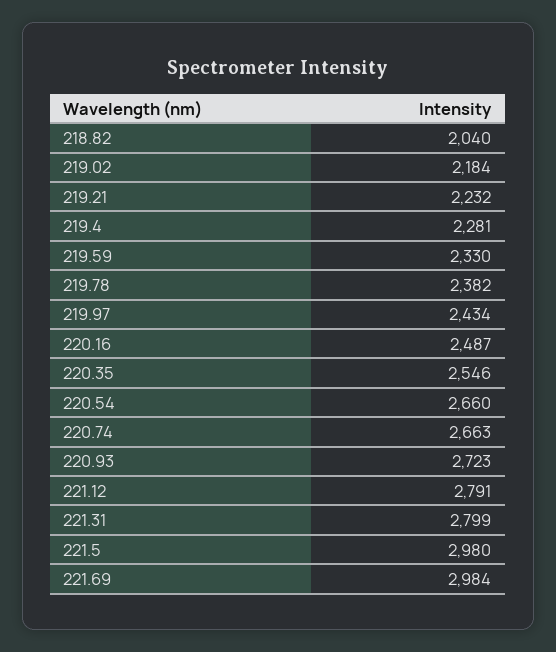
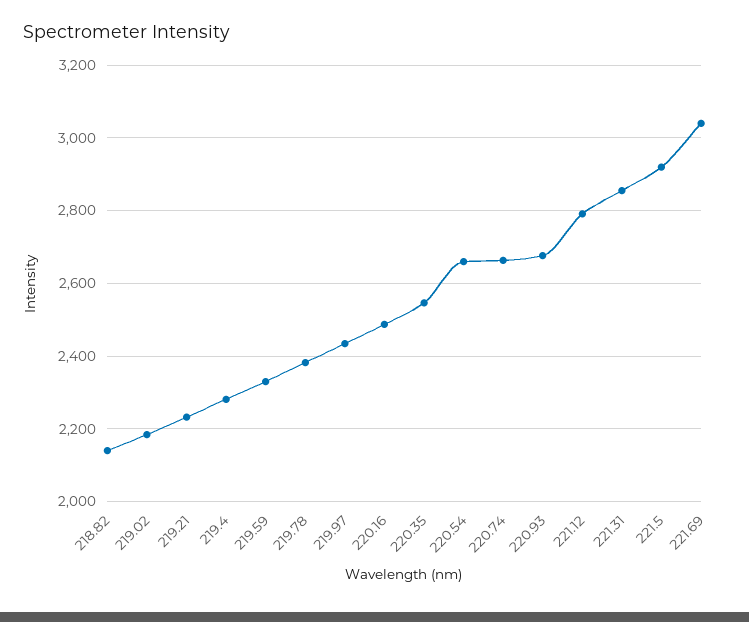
218.82: 2040 -> 2140
220.93: 2723 -> 2680
221.31: 2799 -> 2860
221.5: 2980 -> 2920
221.69: 2984 -> 3040

